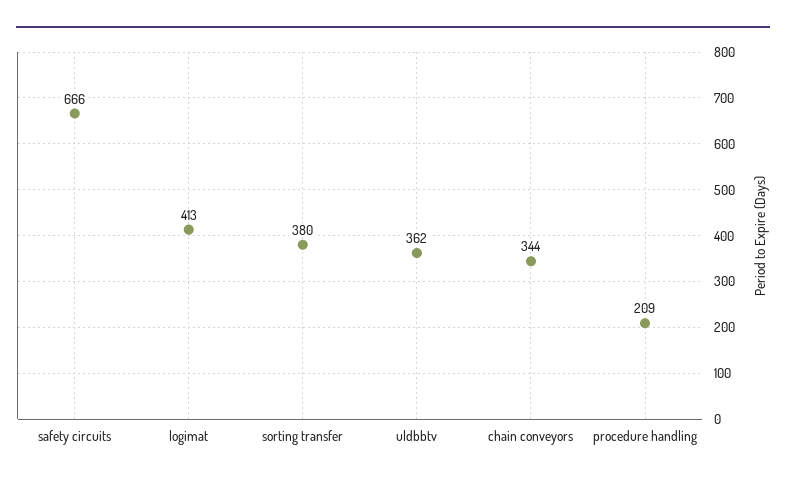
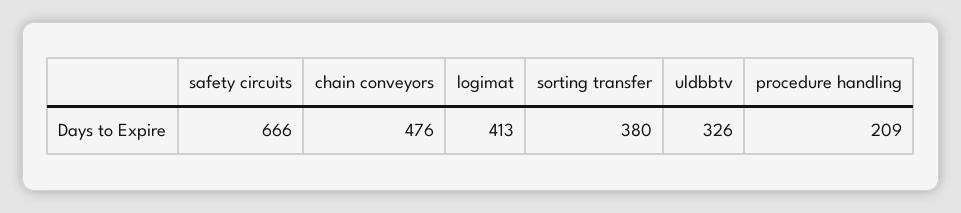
uldbbtv: 362 -> 326
chain conveyors: 344 -> 476

